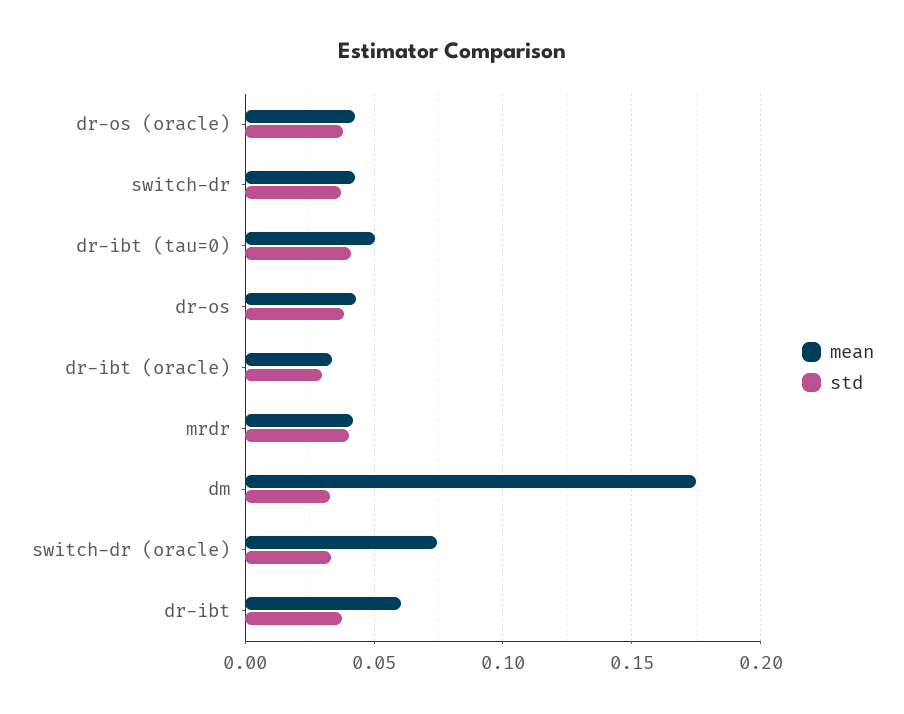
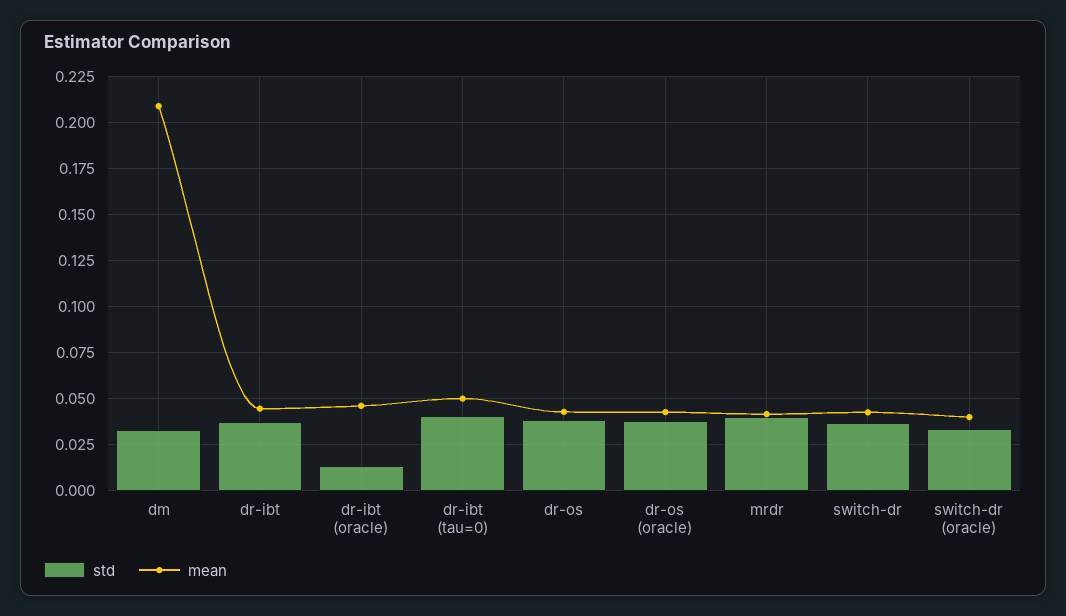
mean, dr-ibt (oracle): 0.035 -> 0.045
std, dr-ibt (oracle): 0.03 -> 0.015
mean, dm: 0.175 -> 0.21
mean, switch-dr (oracle): 0.075 -> 0.04
mean, dr-ibt: 0.06 -> 0.045

